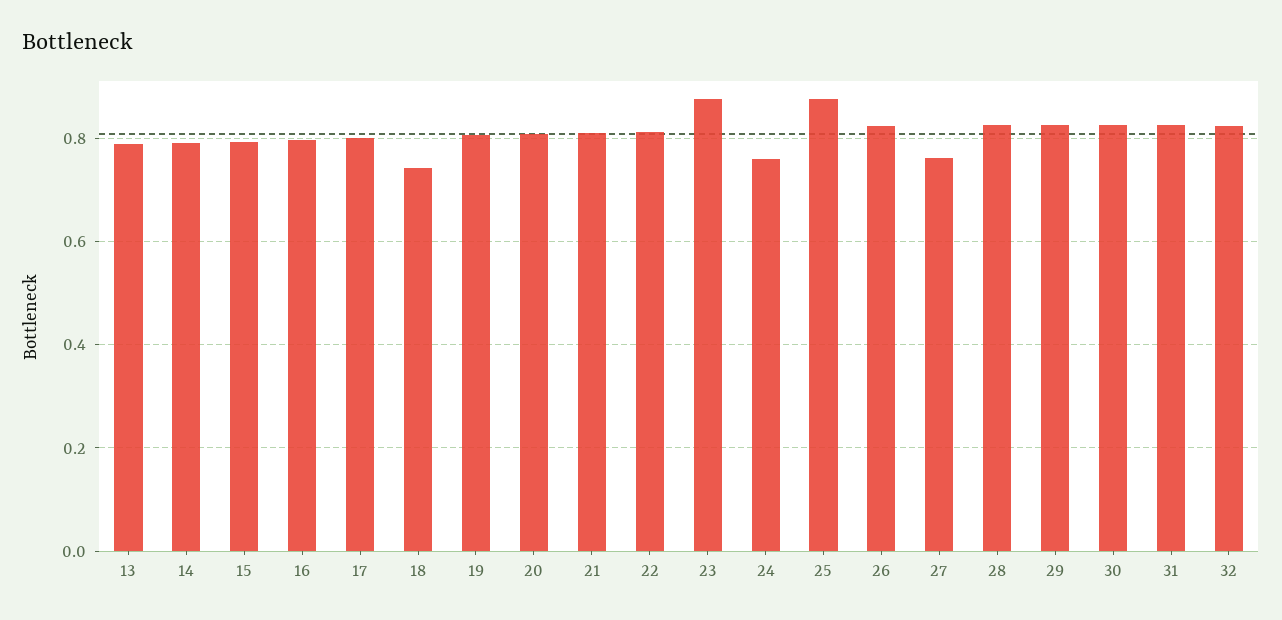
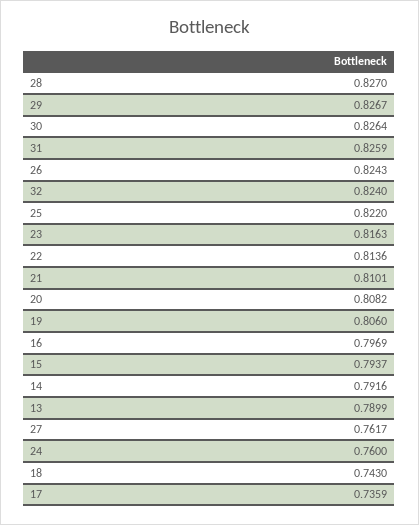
17: 0.8 -> 0.7359
23: 0.88 -> 0.8163
25: 0.88 -> 0.822

